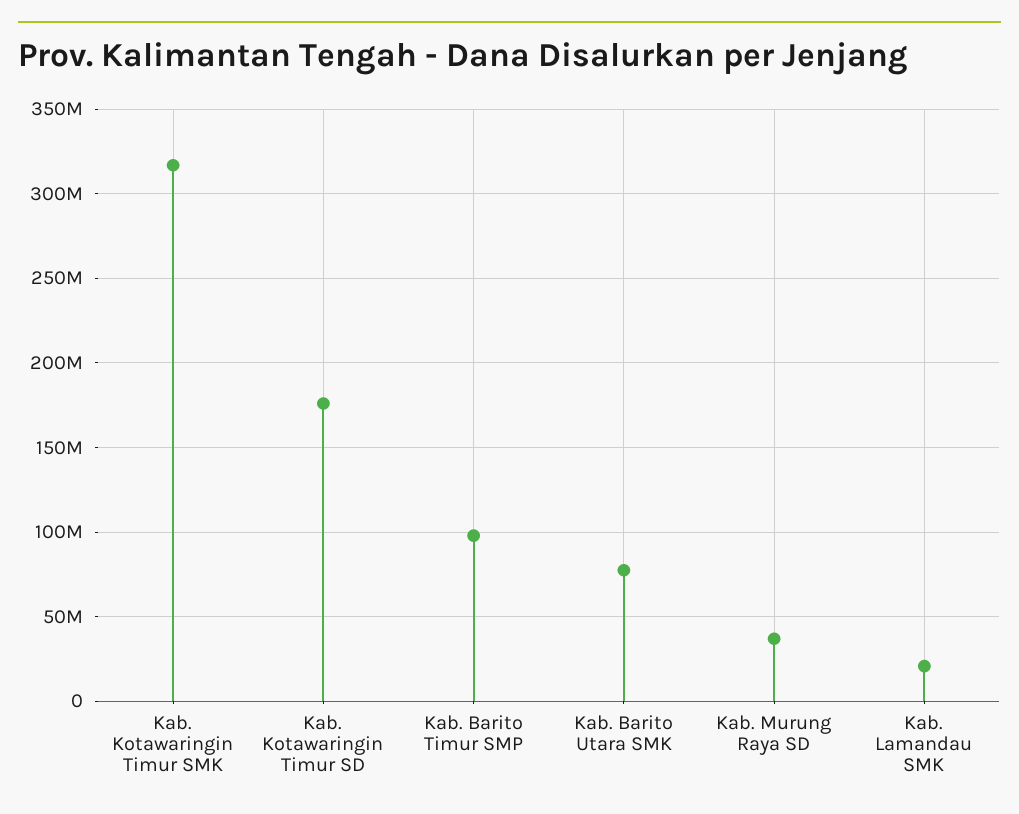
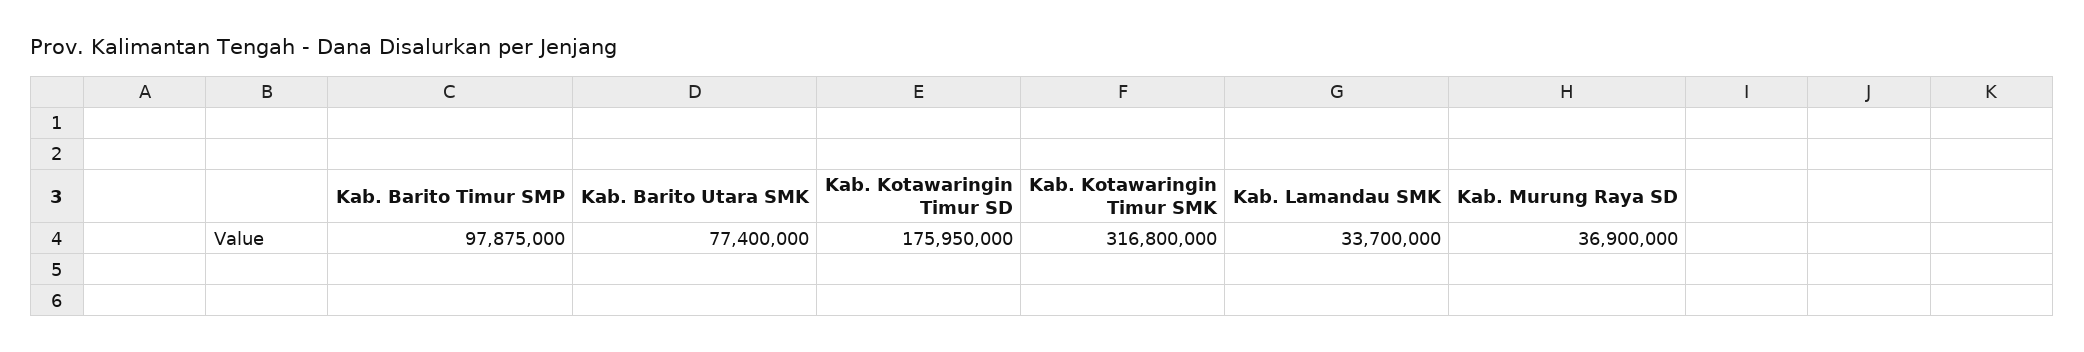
Kab. Lamandau SMK: 20000000 -> 33700000

